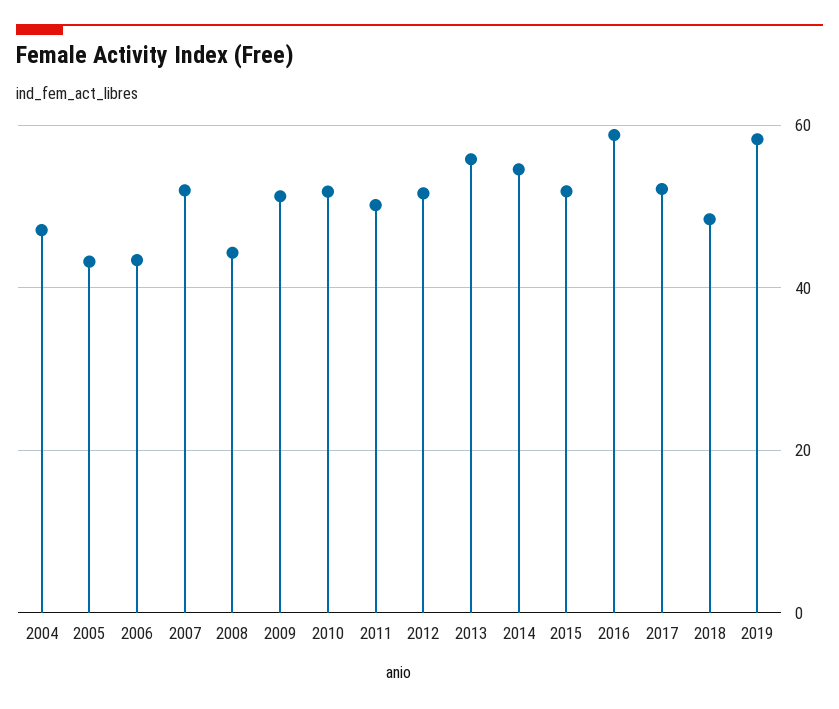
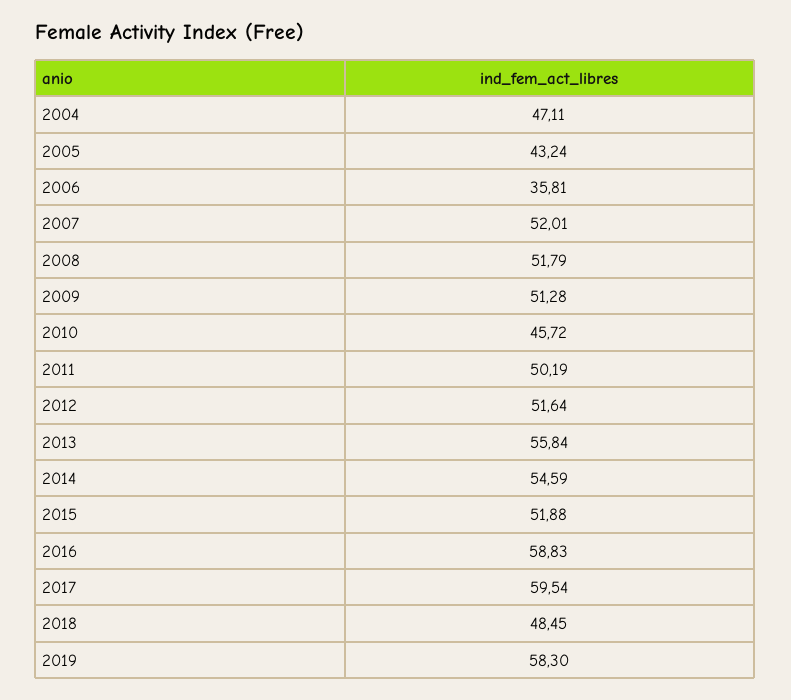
2006: 44 -> 35.81
2008: 44 -> 51.79
2010: 52 -> 45.72
2017: 52 -> 59.54

